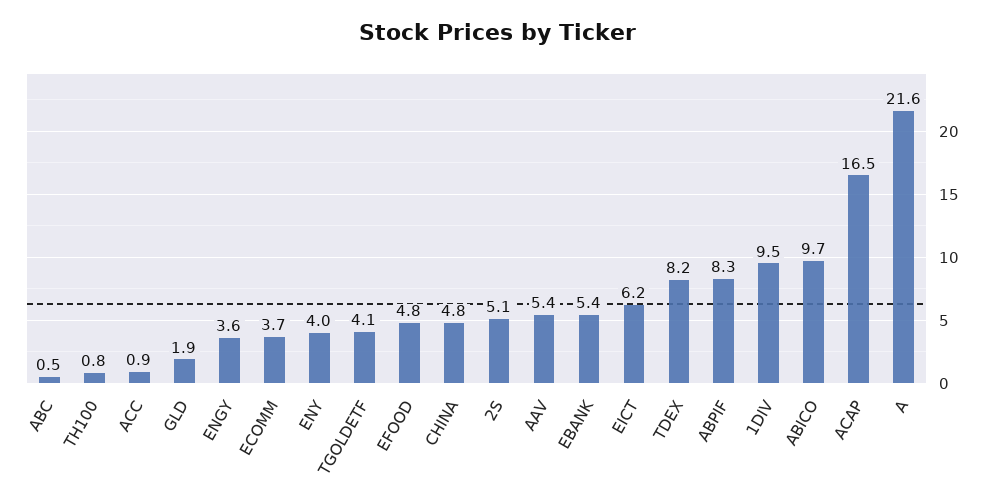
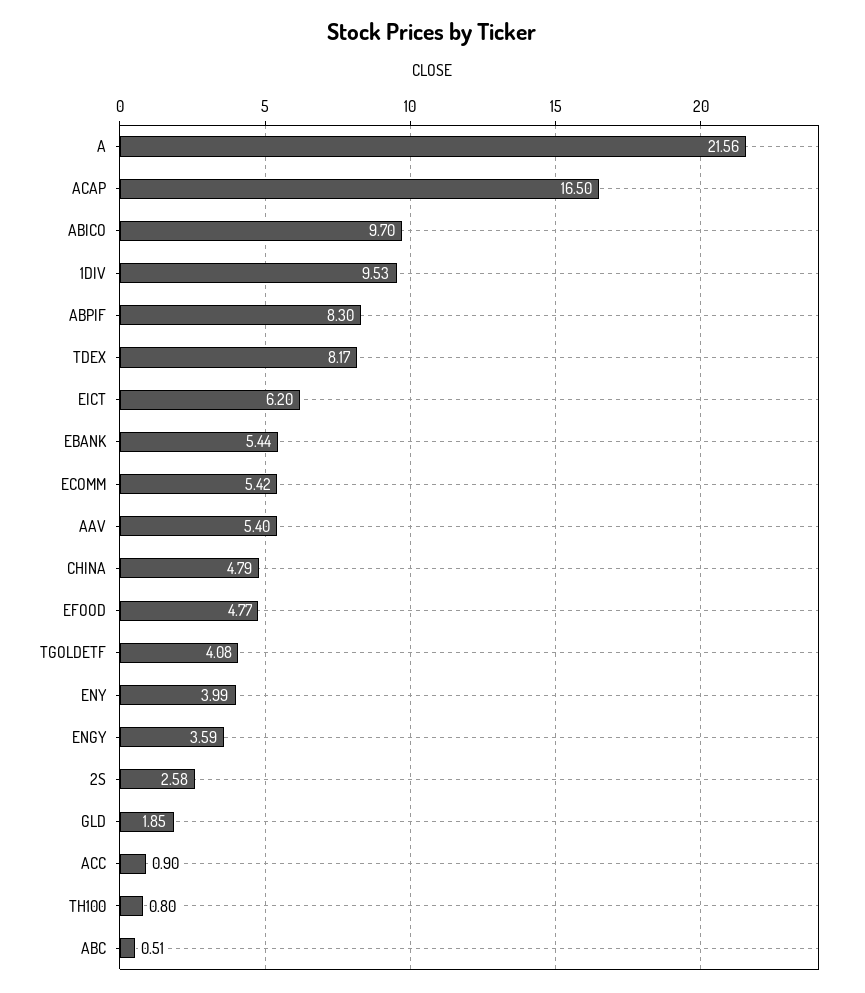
ECOMM: 3.7 -> 5.42
2S: 5.1 -> 2.58

